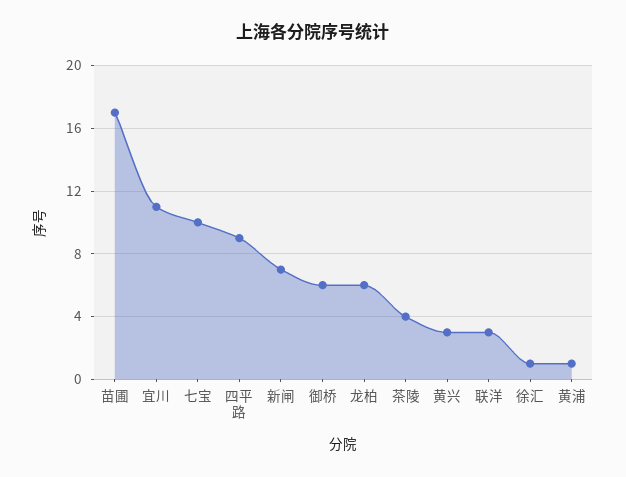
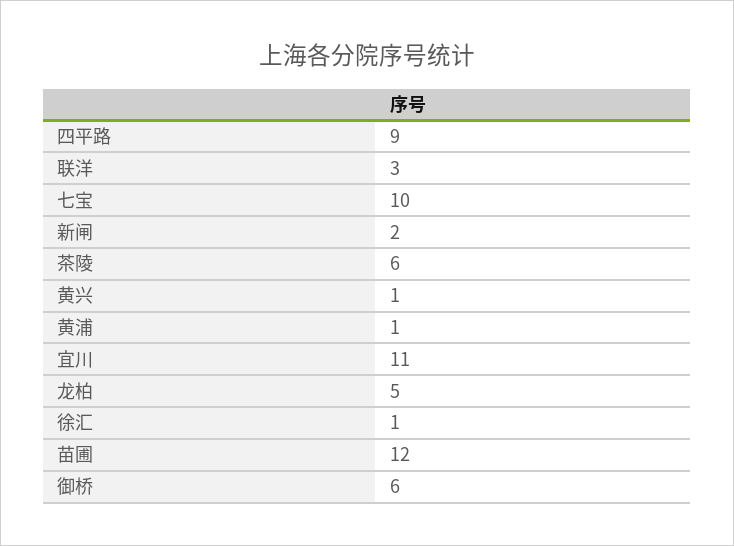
苗圃: 17 -> 12
新闸: 7 -> 2
龙柏: 6 -> 5
茶陵: 4 -> 6
黄兴: 3 -> 1

